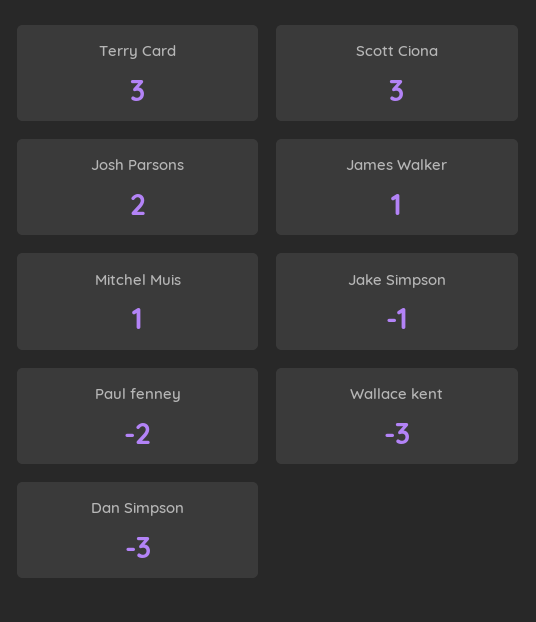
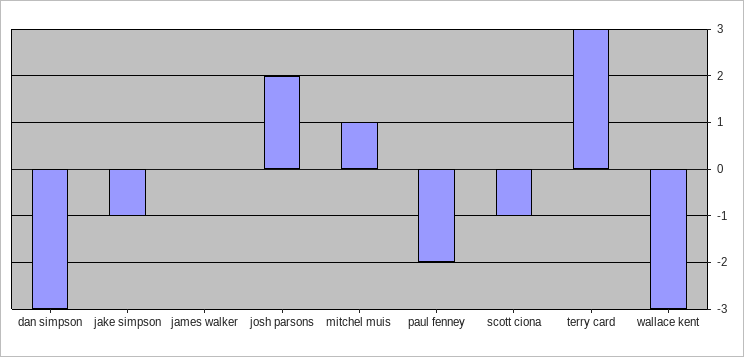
Scott Ciona: 3 -> -1
James Walker: 1 -> 0

